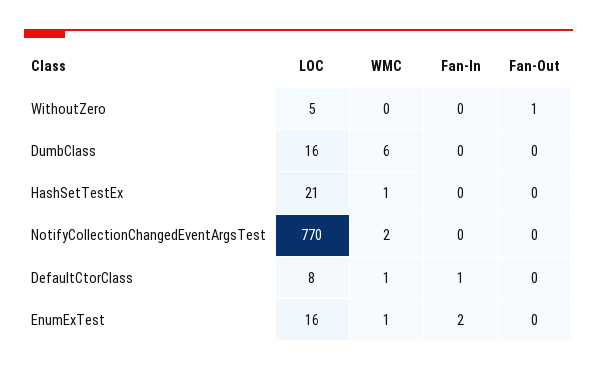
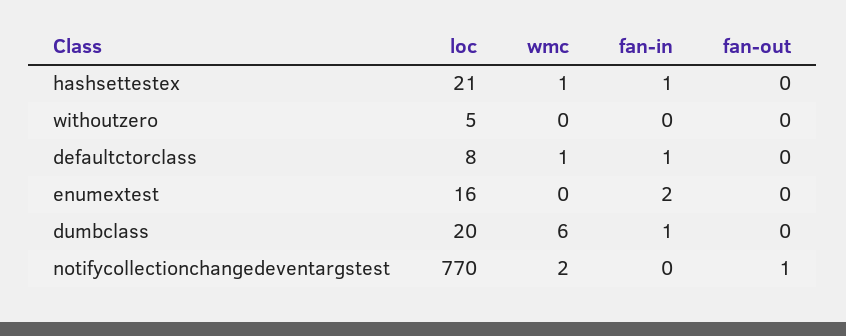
Fan-Out, WithoutZero: 1 -> 0
LOC, DumbClass: 16 -> 20
Fan-In, DumbClass: 0 -> 1
Fan-In, HashSetTestEx: 0 -> 1
Fan-Out, NotifyCollectionChangedEventArgsTest: 0 -> 1
WMC, EnumExTest: 1 -> 0

